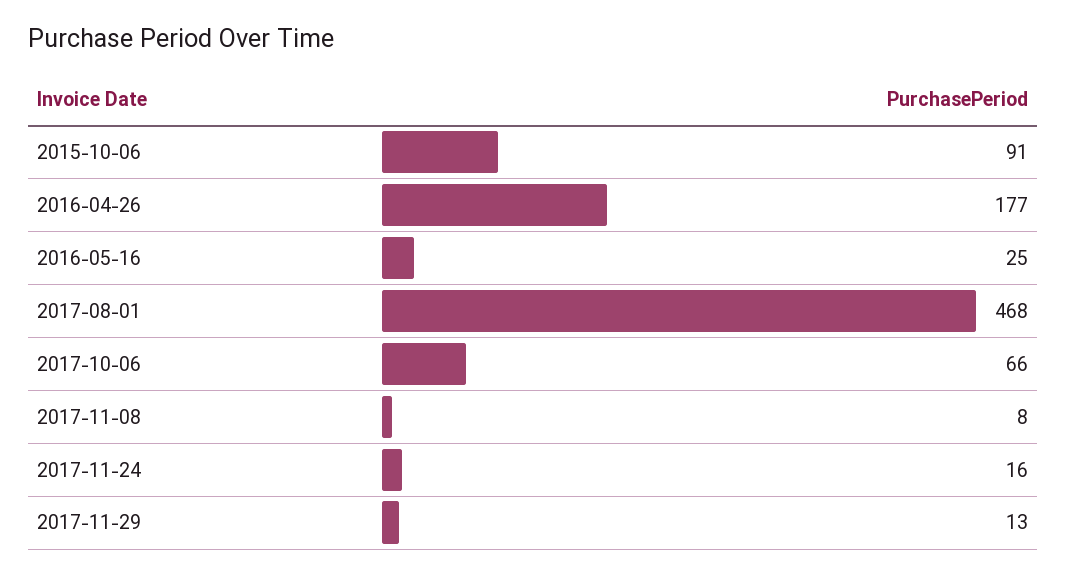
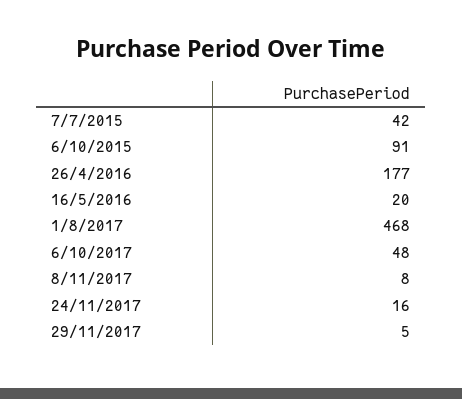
2016-05-16: 25 -> 20
2017-10-06: 66 -> 48
2017-11-29: 13 -> 5
7/7/2015: none -> 42

